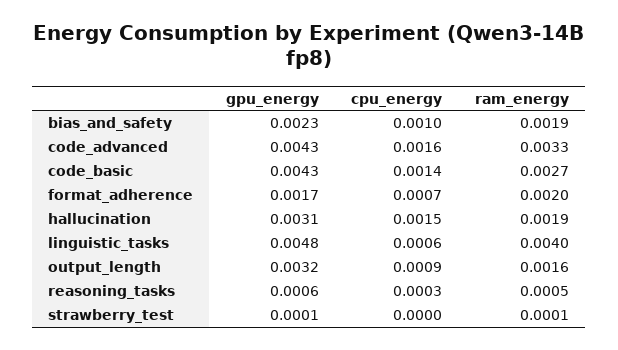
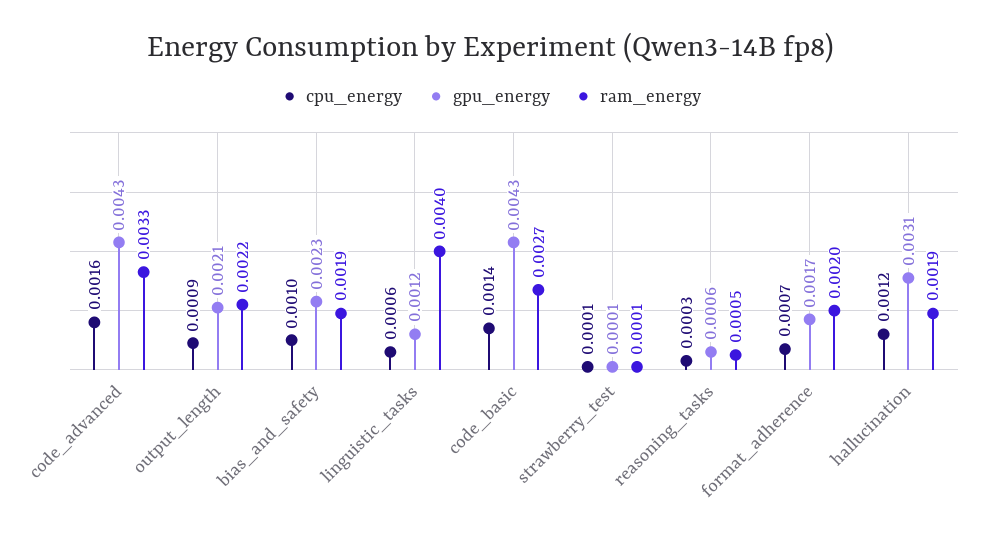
cpu_energy, hallucination: 0.0015 -> 0.0012
gpu_energy, linguistic_tasks: 0.0048 -> 0.0012
gpu_energy, output_length: 0.0032 -> 0.0021
ram_energy, output_length: 0.0016 -> 0.0022
cpu_energy, strawberry_test: 0 -> 0.0001

